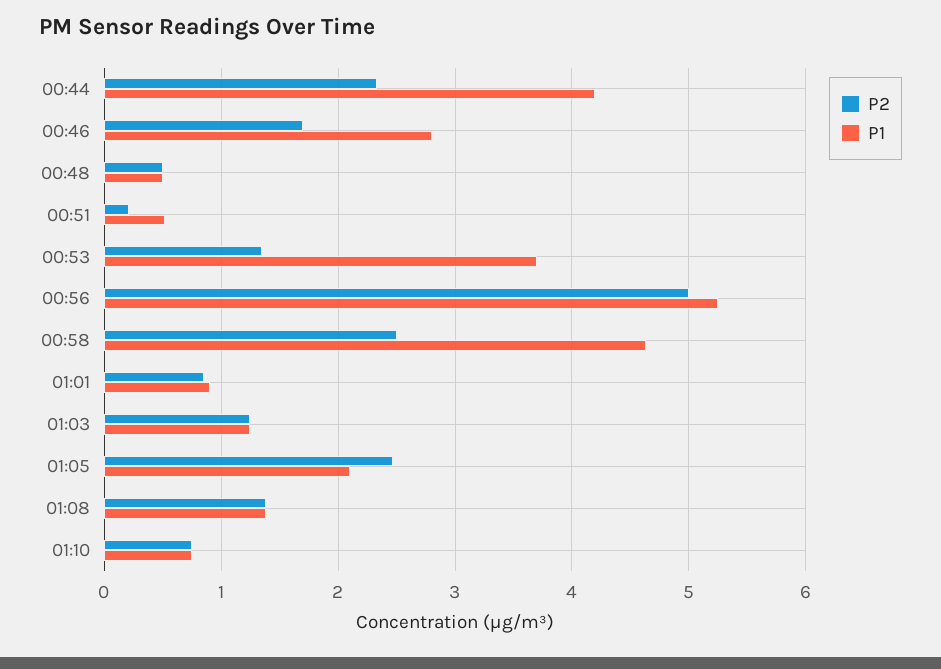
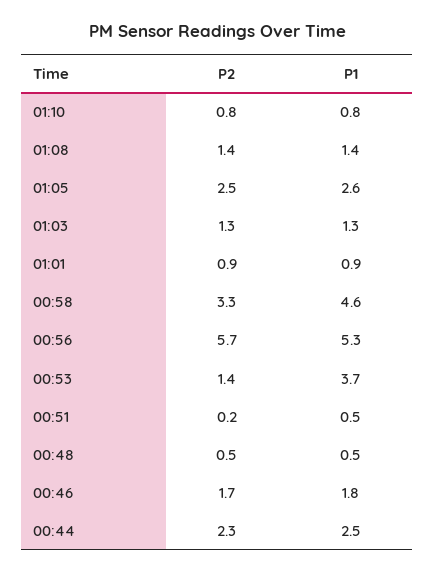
P1, 00:44: 4.2 -> 2.5
P1, 00:46: 2.8 -> 1.8
P2, 00:56: 5 -> 5.7
P2, 00:58: 2.5 -> 3.3
P1, 01:05: 2.1 -> 2.6

